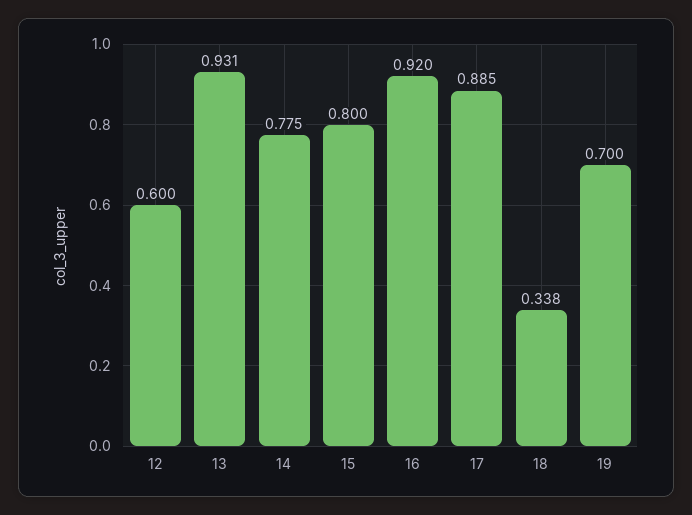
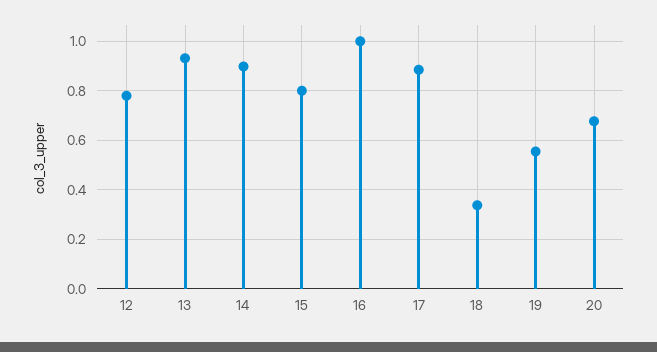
12: 0.6 -> 0.775
14: 0.775 -> 0.9
16: 0.92 -> 1
19: 0.7 -> 0.55
20: none -> 0.675

